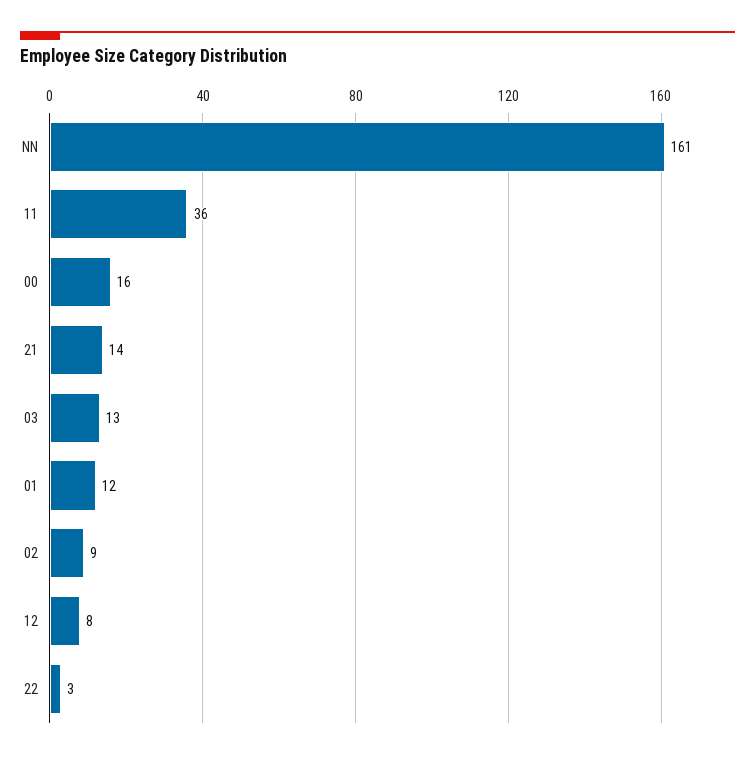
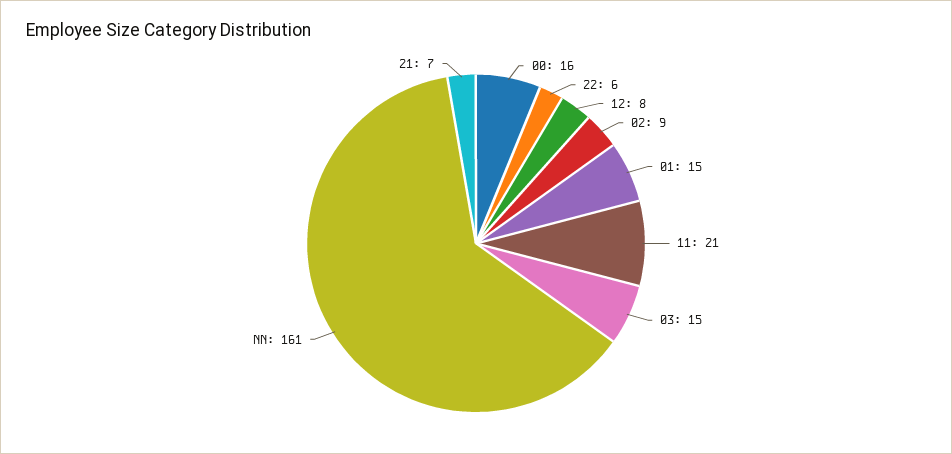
11: 36 -> 21
21: 14 -> 7
03: 13 -> 15
01: 12 -> 15
22: 3 -> 6

